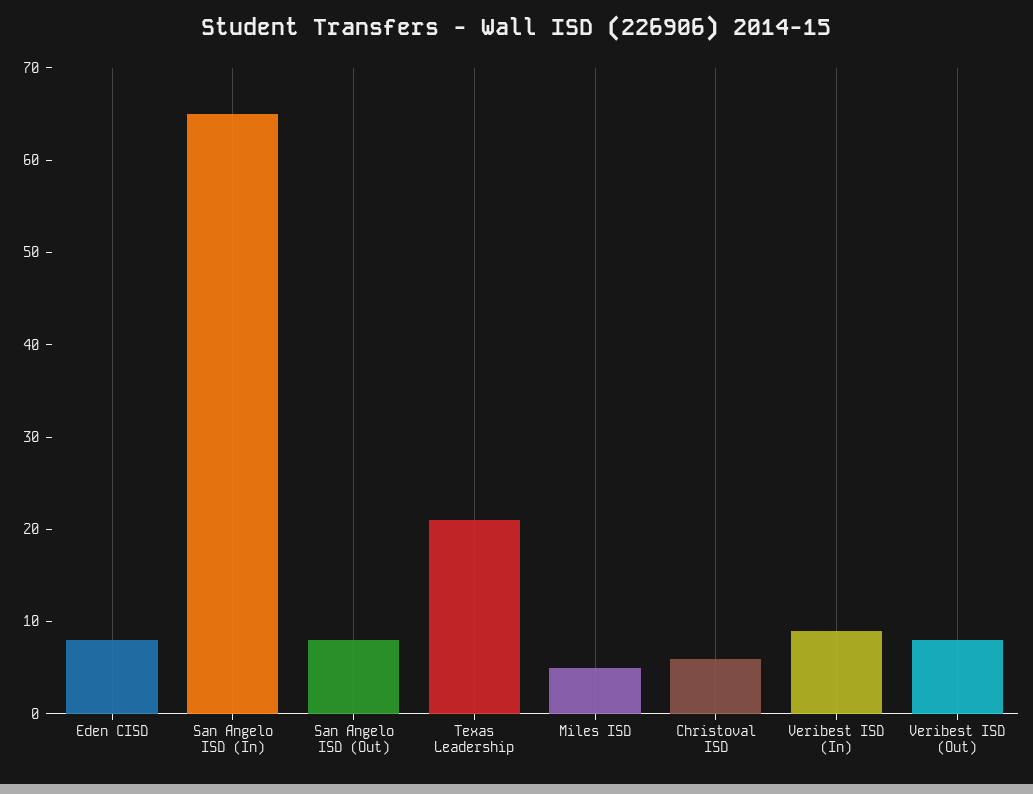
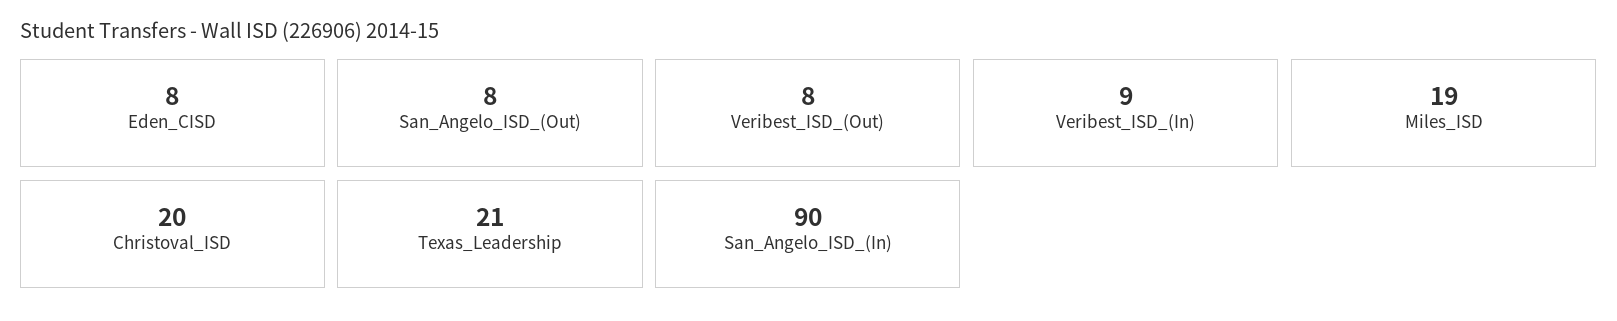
San Angelo ISD (In): 65 -> 90
Miles ISD: 5 -> 19
Christoval ISD: 6 -> 20

